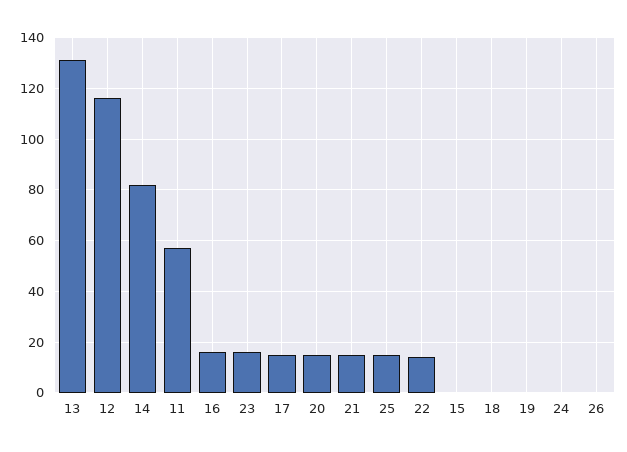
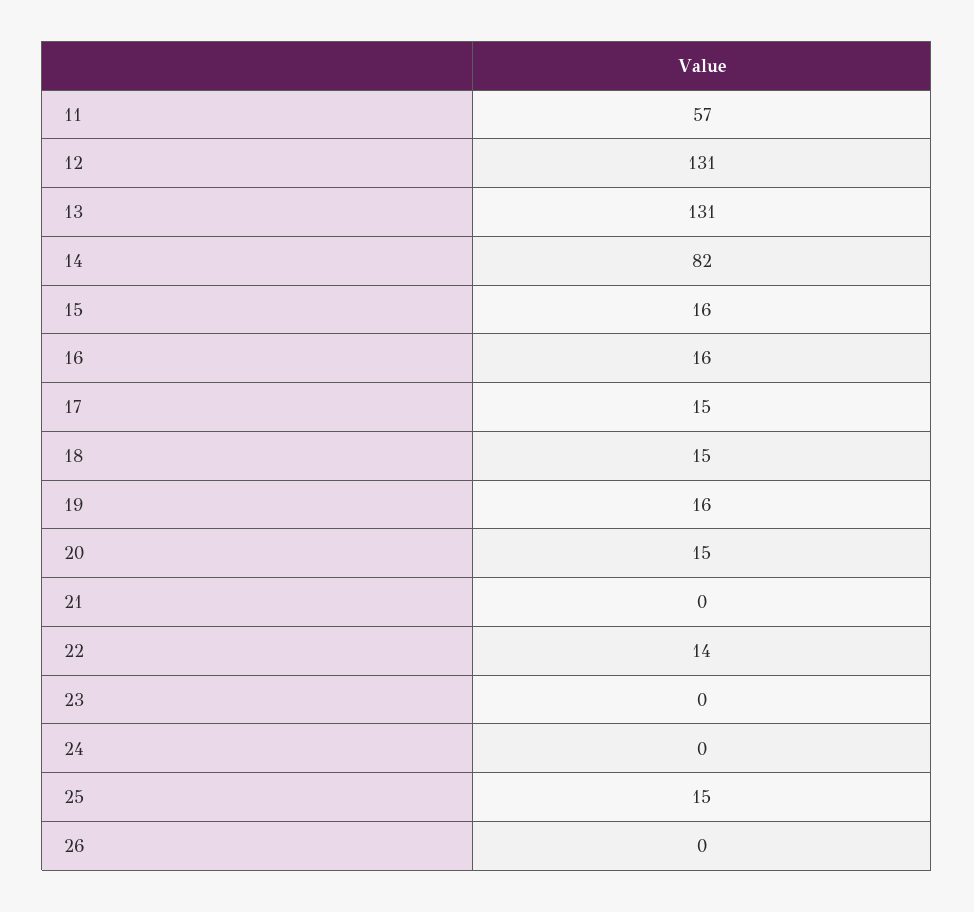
12: 115 -> 131
23: 15 -> 0
21: 15 -> 0
15: 0 -> 16
18: 0 -> 15
19: 0 -> 16

